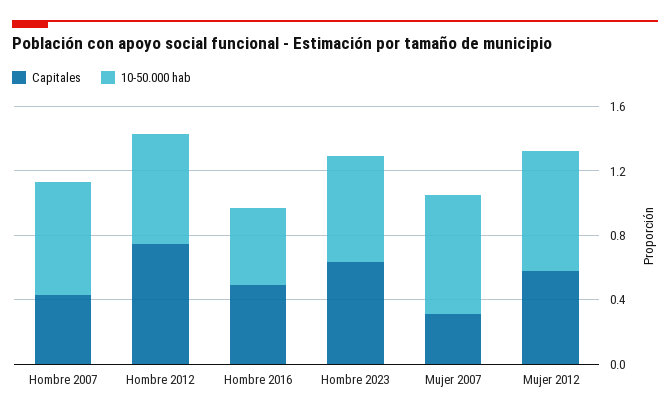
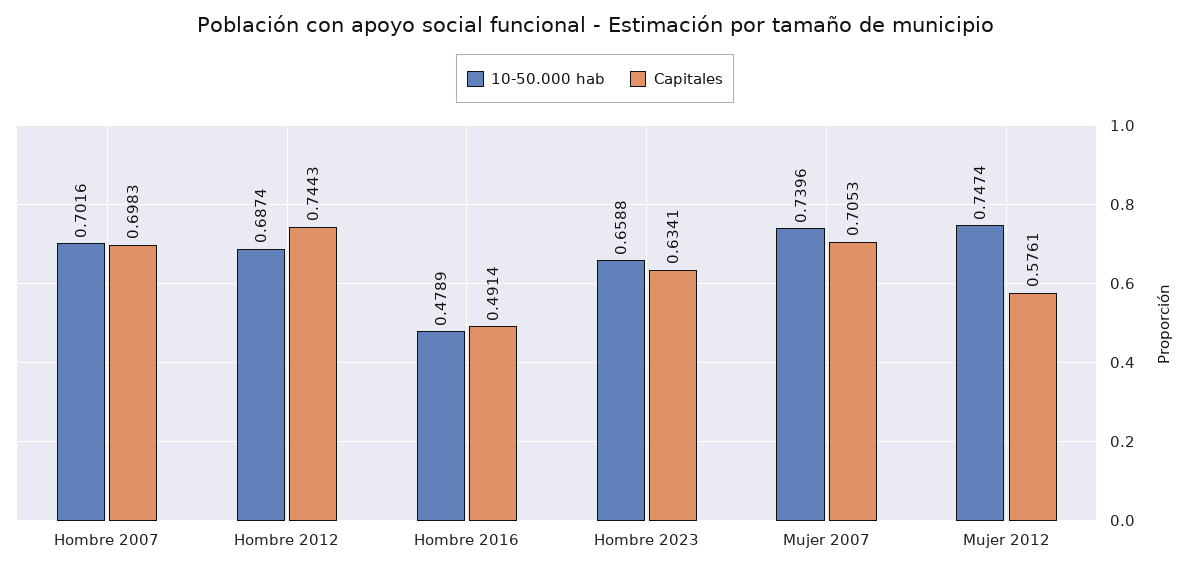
Capitales, Hombre 2007: 0.4 -> 0.6983
Capitales, Mujer 2007: 0.3 -> 0.7053

